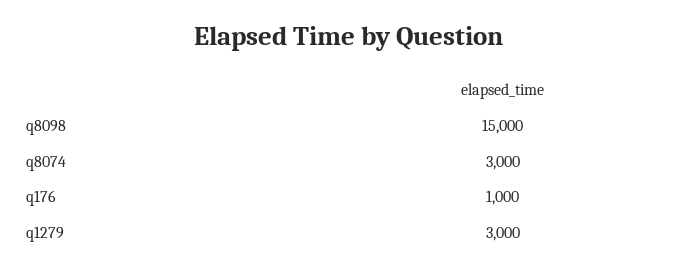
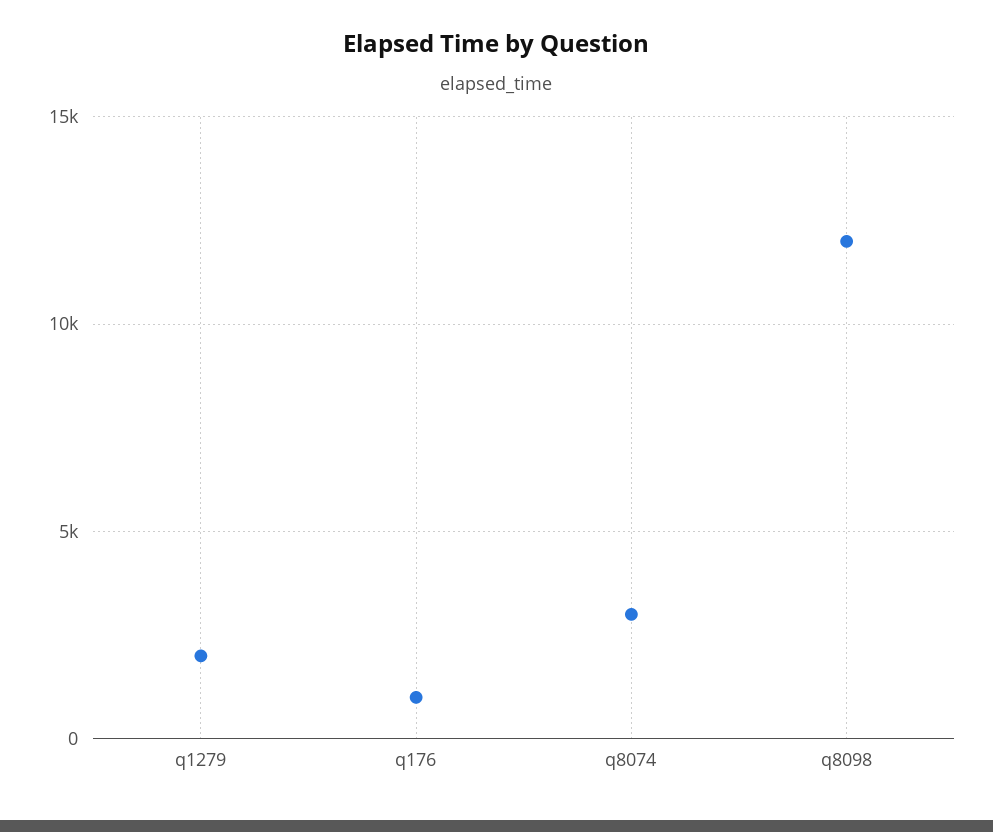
q8098: 15000 -> 12000
q1279: 3000 -> 2000

